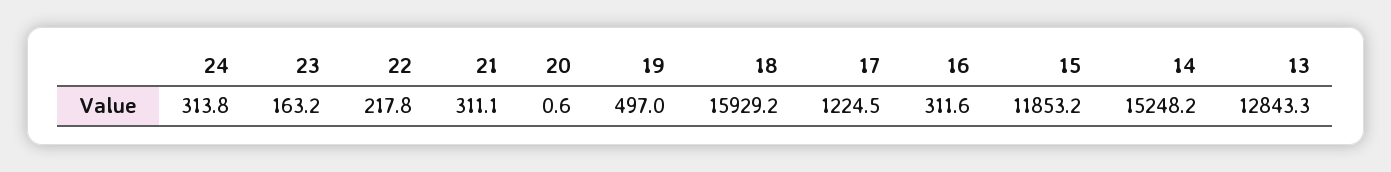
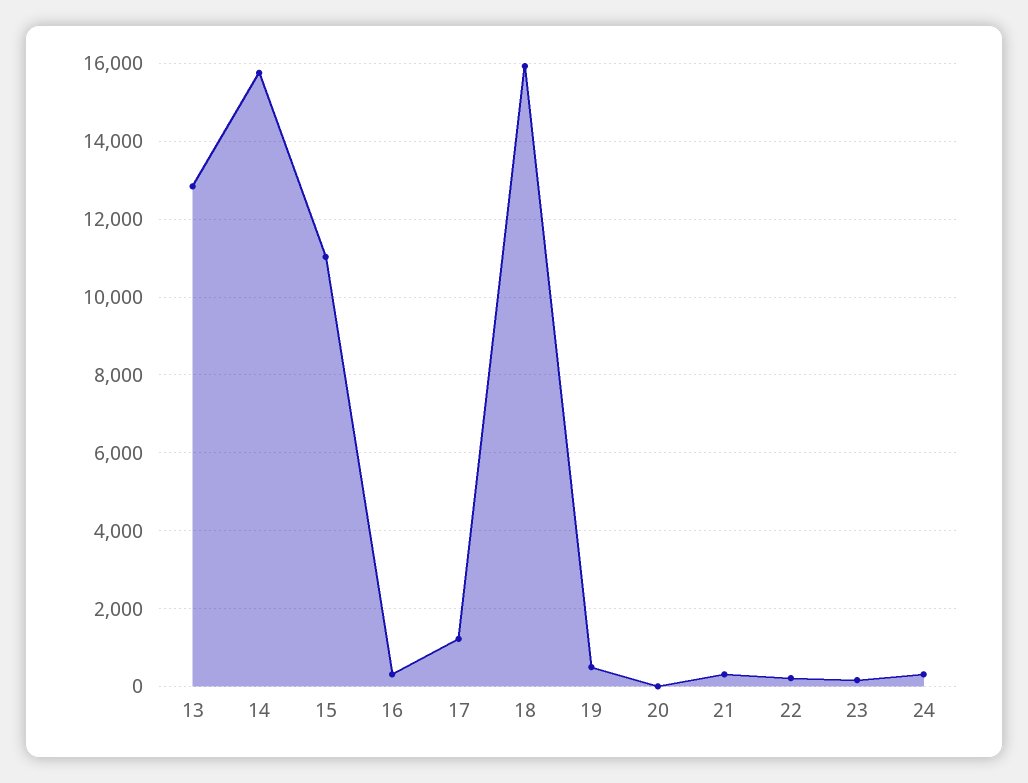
15: 11853.2 -> 11000
14: 15248.2 -> 15800

